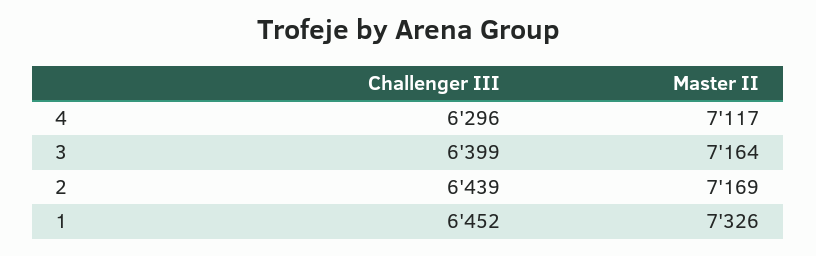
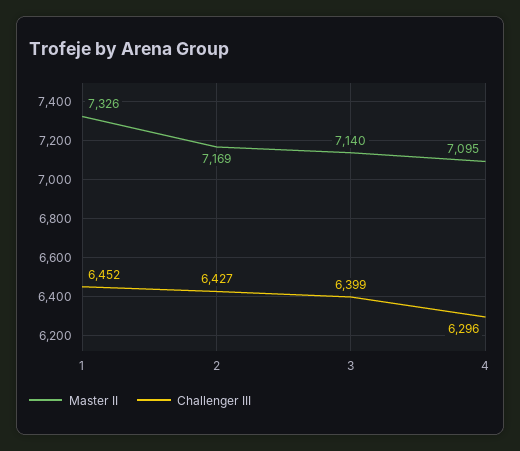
Master II, 4: 7117 -> 7095
Master II, 3: 7164 -> 7140
Challenger III, 2: 6439 -> 6427

